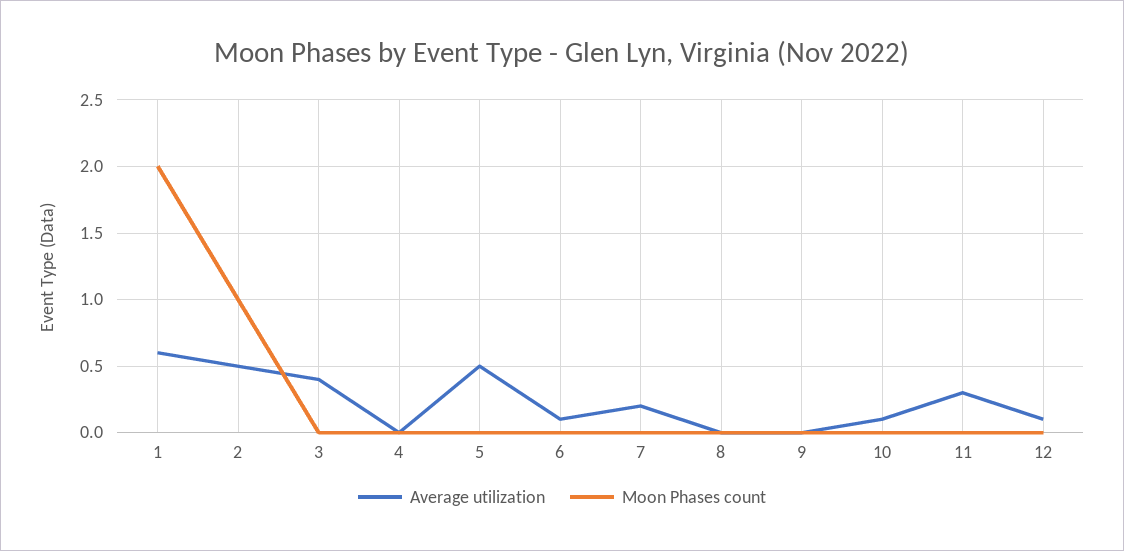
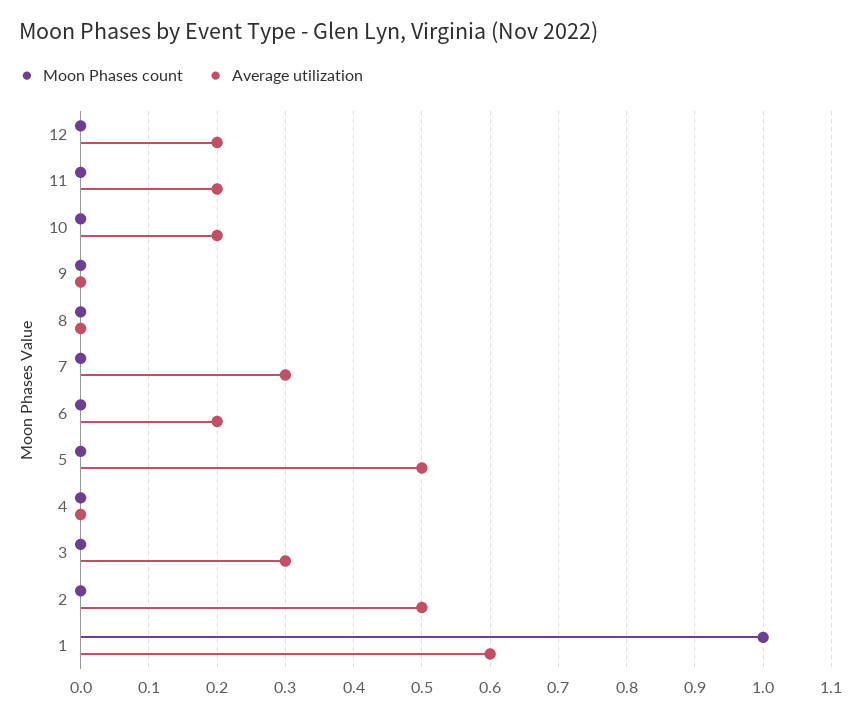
Moon Phases count, 1: 2 -> 1
Moon Phases count, 2: 1 -> 0
Average utilization, 3: 0.4 -> 0.3
Average utilization, 6: 0.1 -> 0.2
Average utilization, 7: 0.2 -> 0.3
Average utilization, 10: 0.1 -> 0.2
Average utilization, 11: 0.3 -> 0.2
Average utilization, 12: 0.1 -> 0.2

